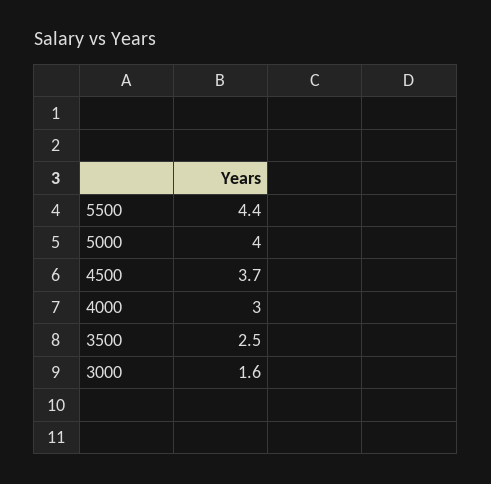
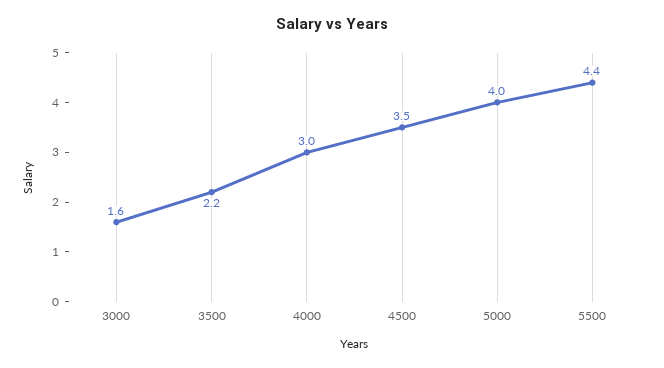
4500: 3.7 -> 3.5
3500: 2.5 -> 2.2

